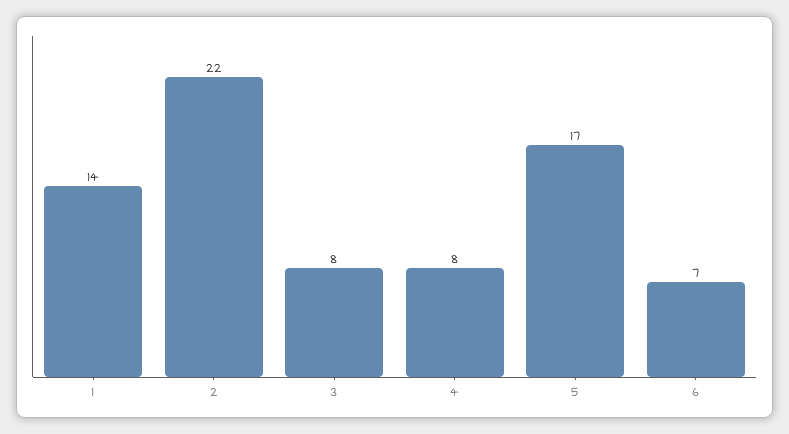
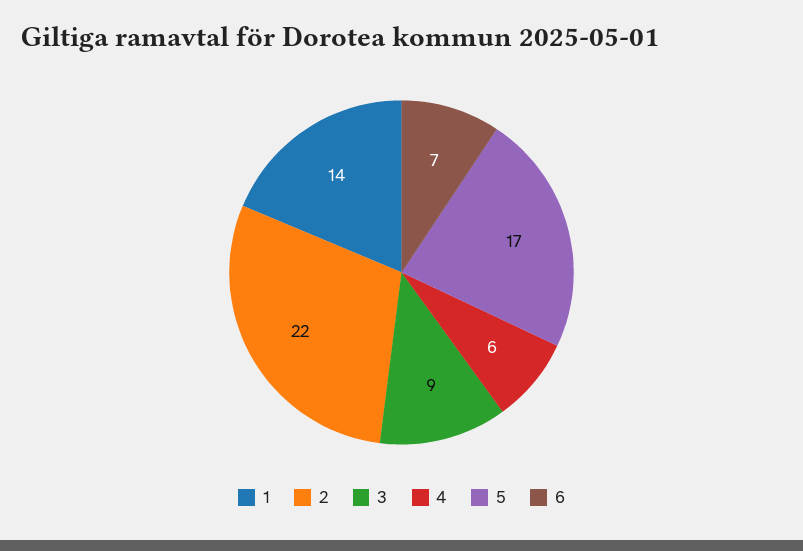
3: 8 -> 9
4: 8 -> 6

